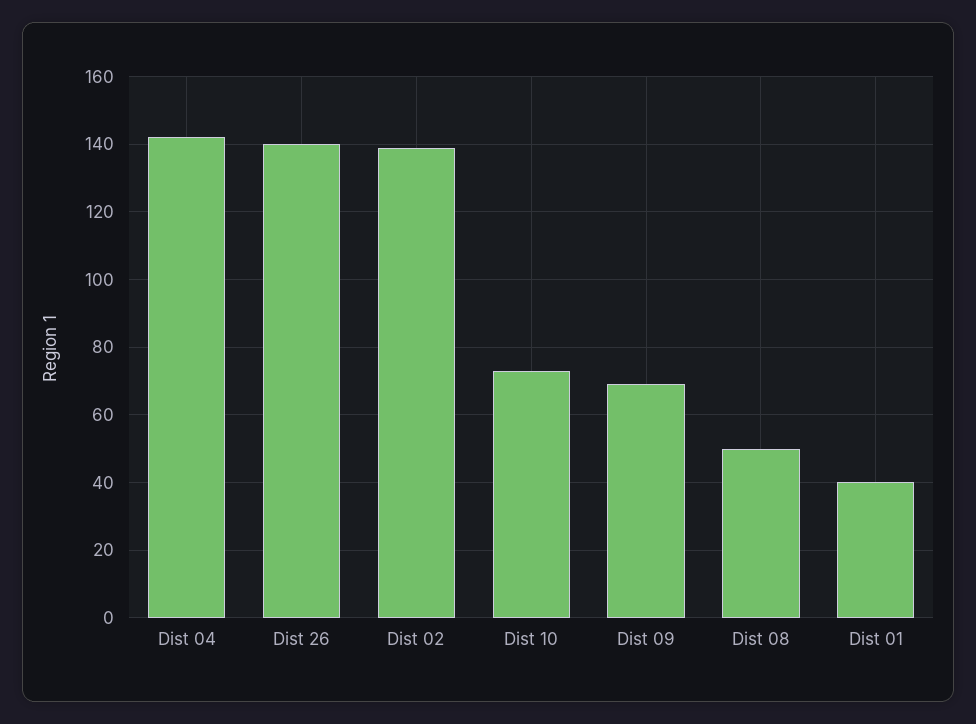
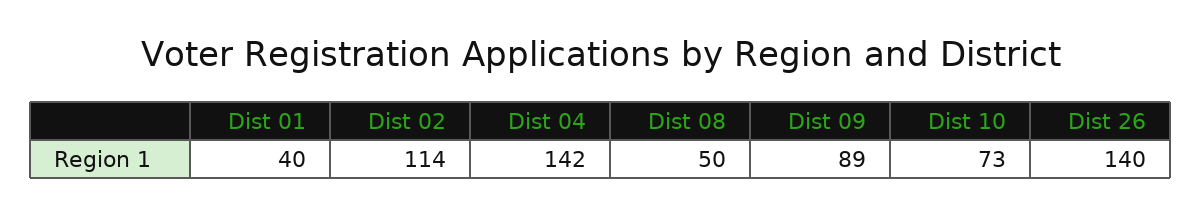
Dist 02: 140 -> 114
Dist 09: 70 -> 89

